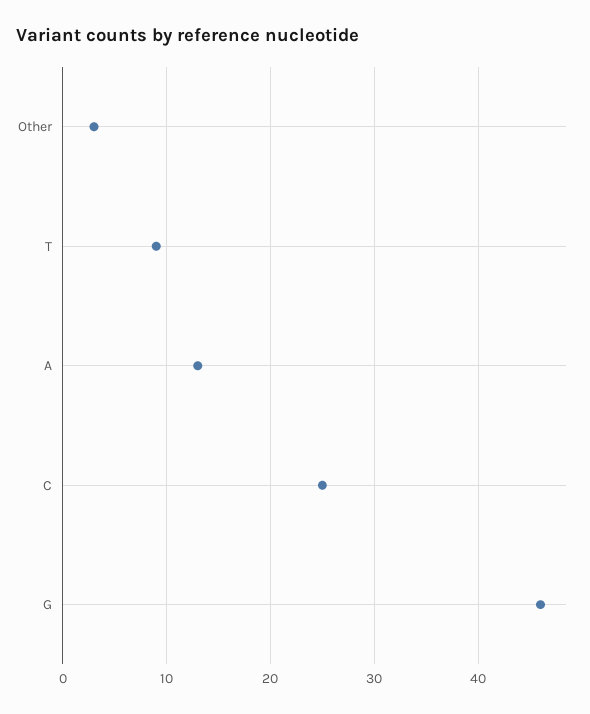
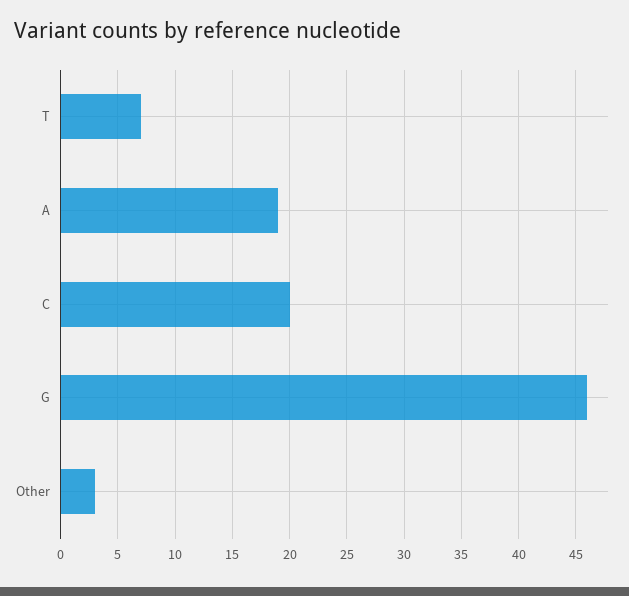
T: 9 -> 7
A: 13 -> 19
C: 25 -> 20

